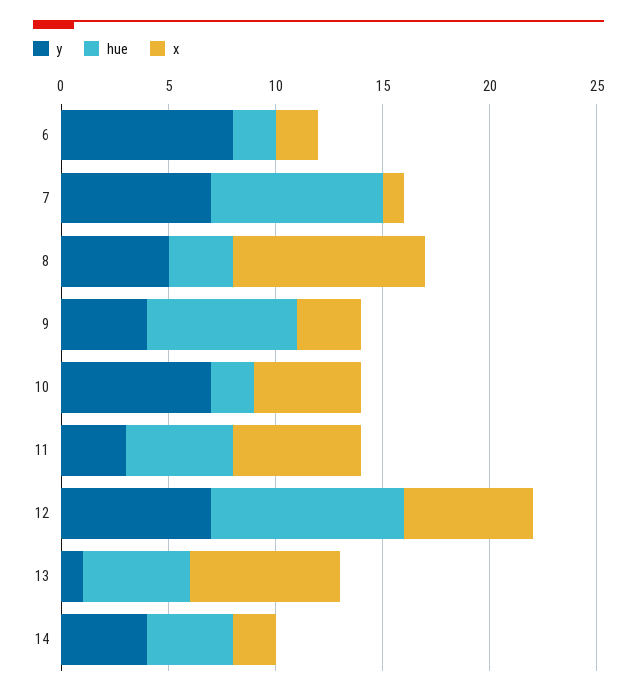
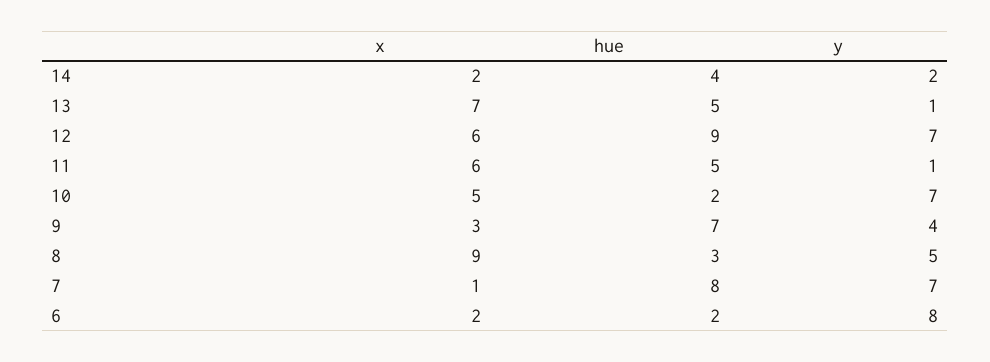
y, 11: 3 -> 1
y, 14: 4 -> 2

